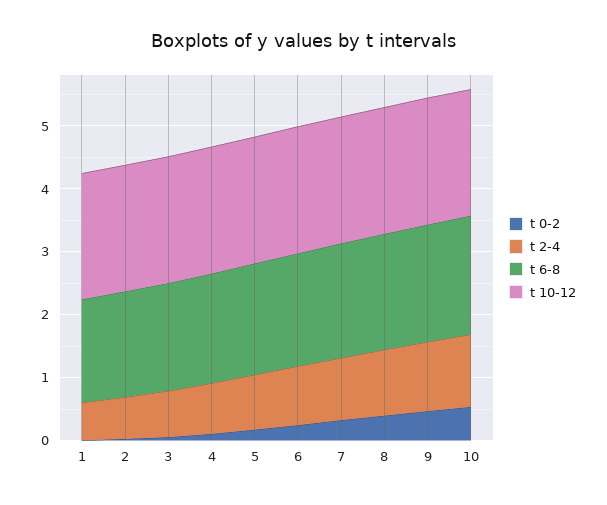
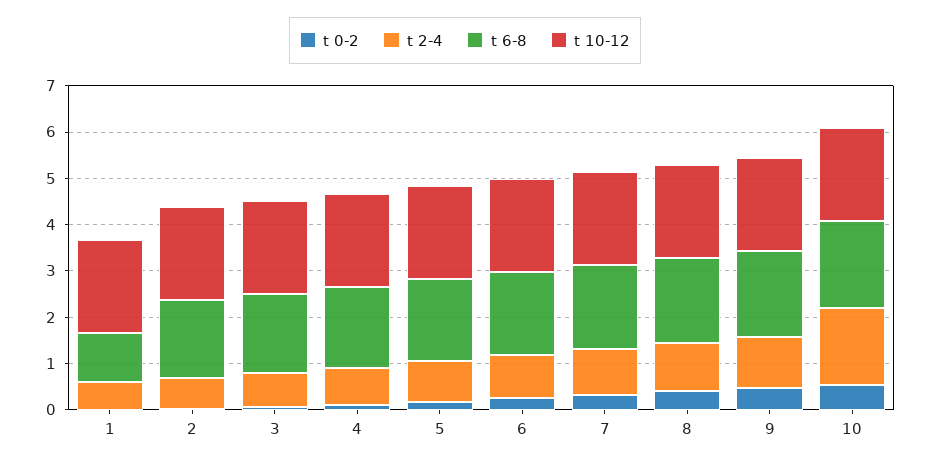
t 6-8, 1: 1.6 -> 1
t 2-4, 10: 1.2 -> 1.6

